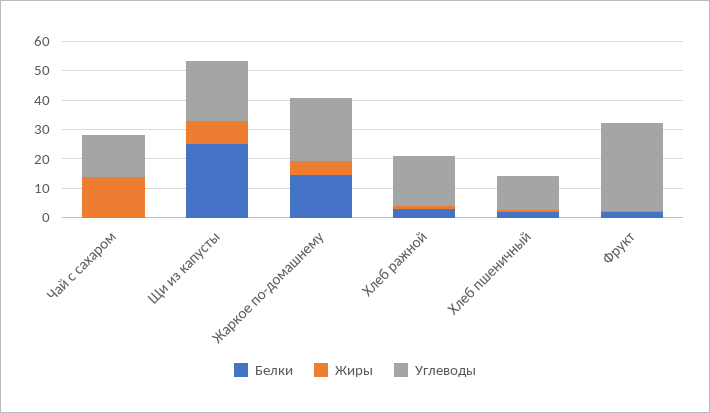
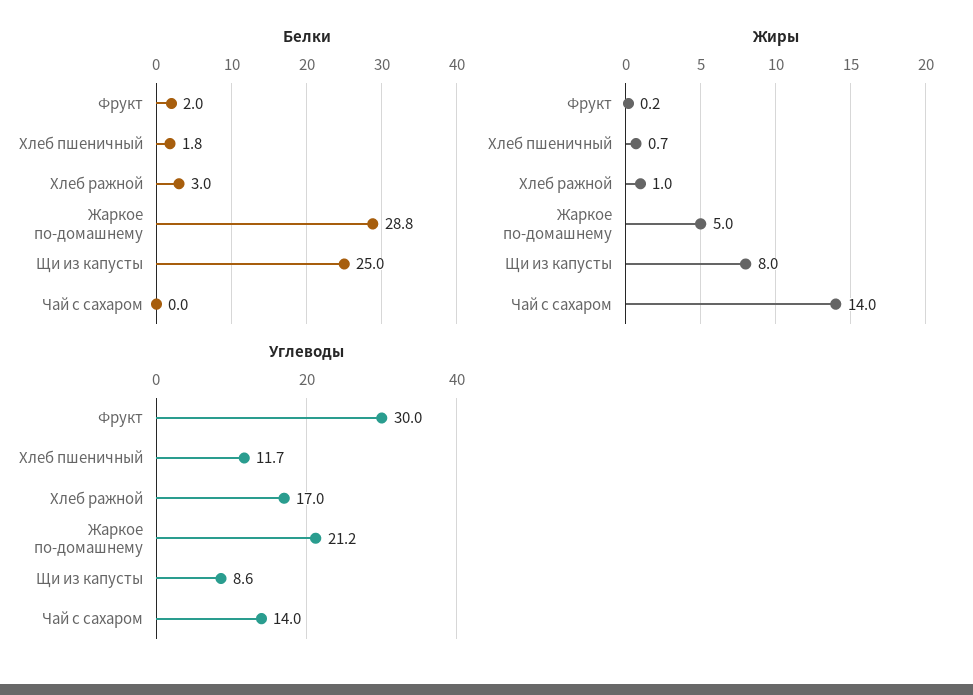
Углеводы, Щи из капусты: 20 -> 8.6
Белки, Жаркое по-домашнему: 15 -> 28.8

